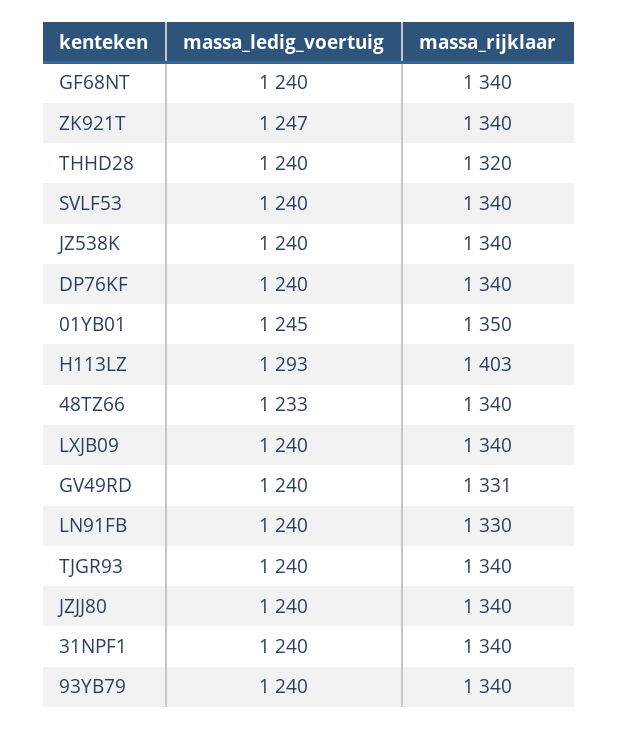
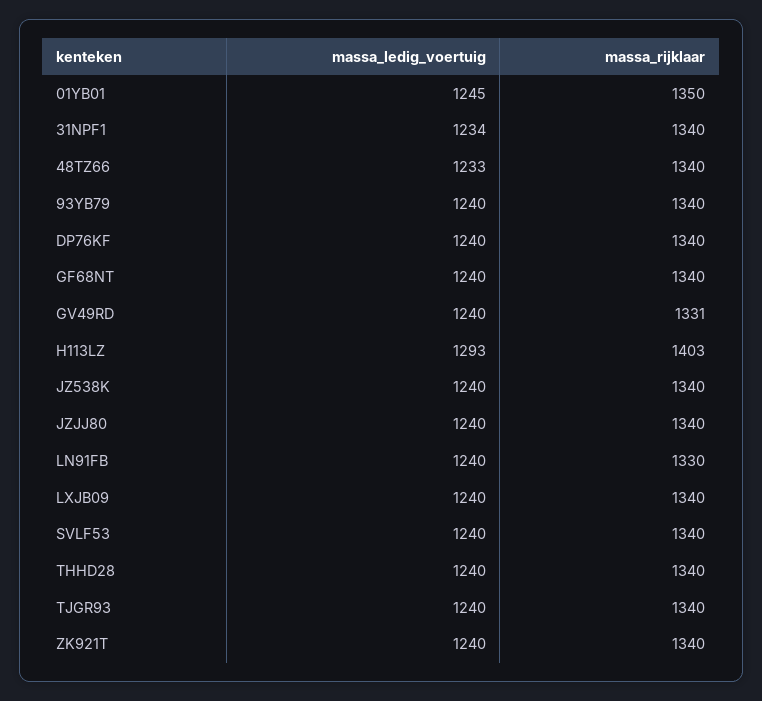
massa_ledig_voertuig, ZK921T: 1247 -> 1240
massa_rijklaar, THHD28: 1320 -> 1340
massa_ledig_voertuig, 31NPF1: 1240 -> 1234

